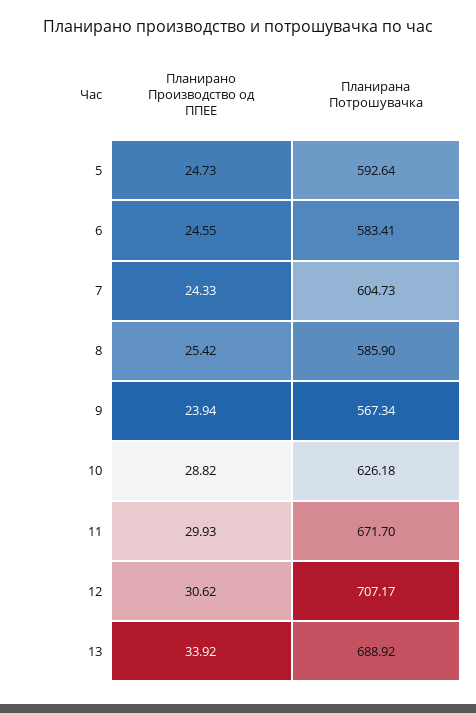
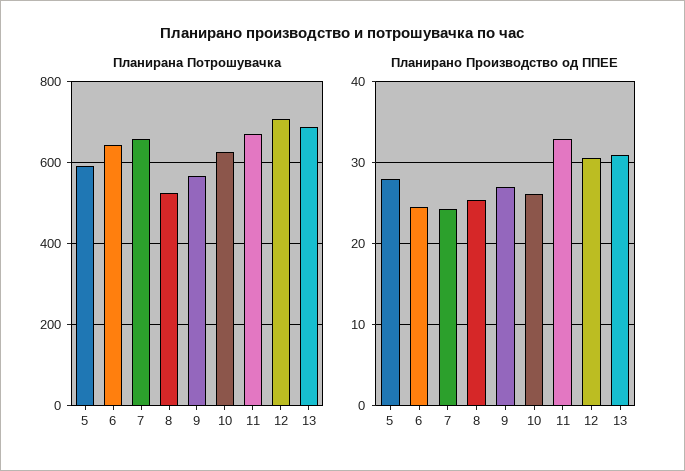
Планирано Производство од ППЕЕ, 5: 24.73 -> 28
Планирана Потрошувачка, 6: 583.41 -> 640
Планирана Потрошувачка, 7: 604.73 -> 660
Планирана Потрошувачка, 8: 585.9 -> 520
Планирано Производство од ППЕЕ, 9: 23.94 -> 27
Планирано Производство од ППЕЕ, 10: 28.82 -> 26
Планирано Производство од ППЕЕ, 11: 29.93 -> 33
Планирано Производство од ППЕЕ, 13: 33.92 -> 31

